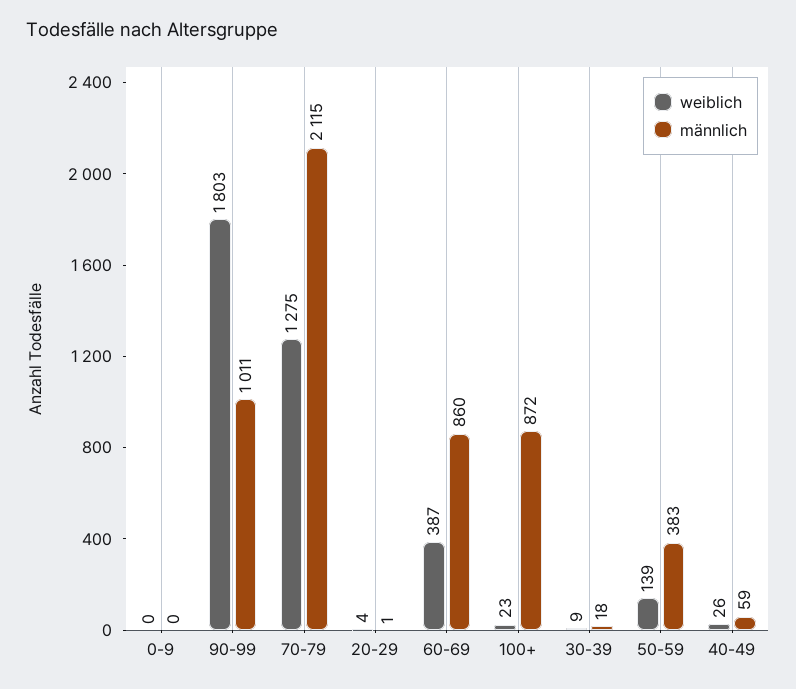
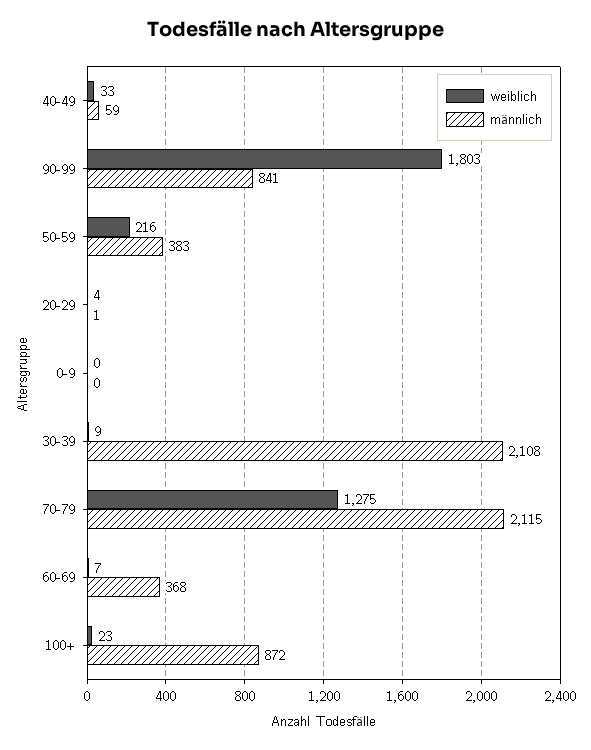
männlich, 90-99: 1011 -> 841
weiblich, 60-69: 387 -> 7
männlich, 60-69: 860 -> 368
männlich, 30-39: 18 -> 2108
weiblich, 50-59: 139 -> 216
weiblich, 40-49: 26 -> 33

